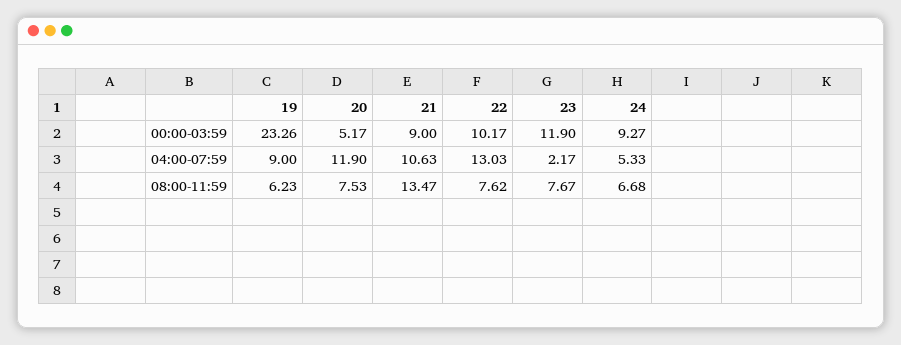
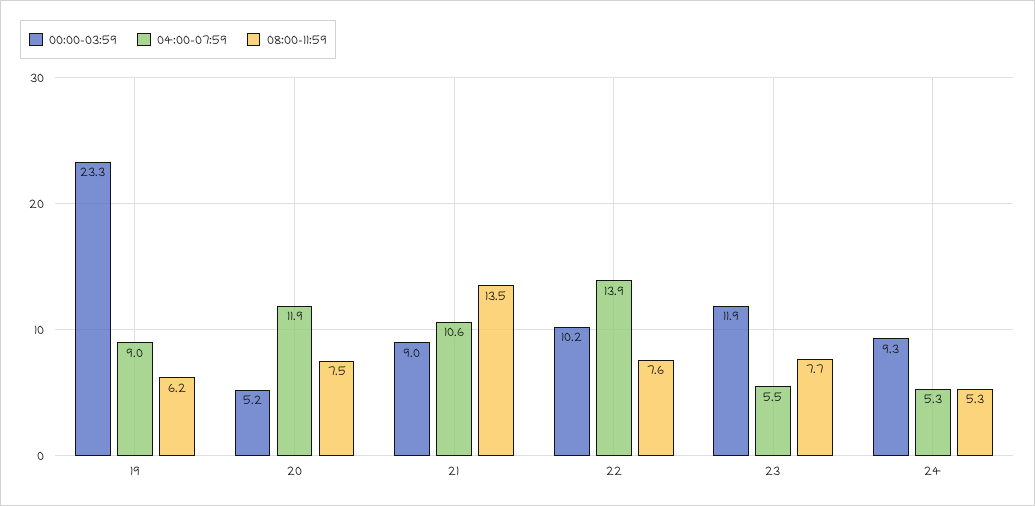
04:00-07:59, 22: 13.03 -> 13.9
04:00-07:59, 23: 2.17 -> 5.5
08:00-11:59, 24: 6.68 -> 5.3

